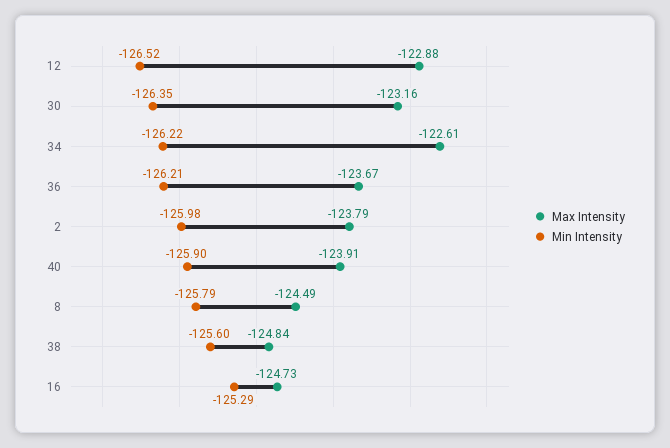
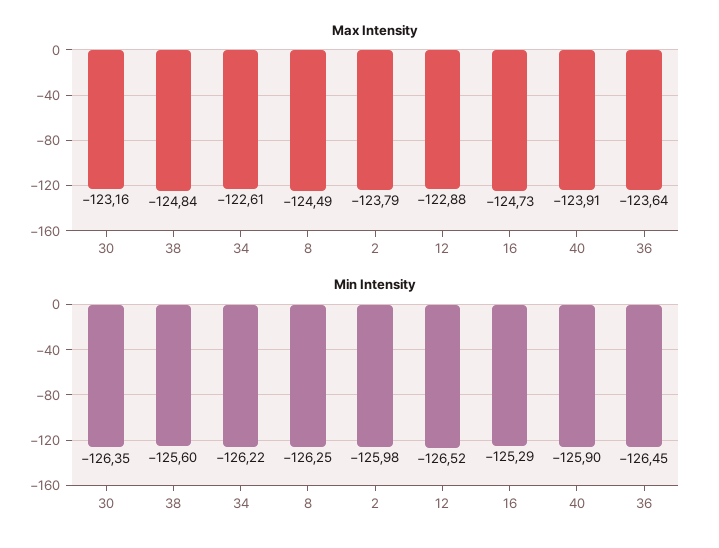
Max Intensity, 36: -123.67 -> -123.64
Min Intensity, 36: -126.21 -> -126.45
Min Intensity, 8: -125.79 -> -126.25

